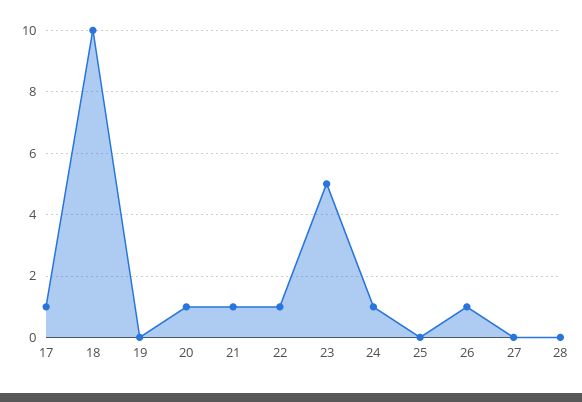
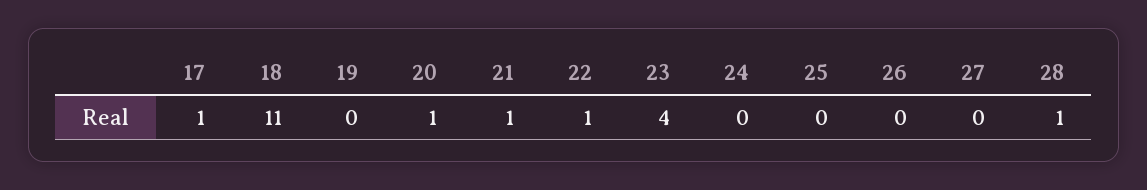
18: 10 -> 11
23: 5 -> 4
24: 1 -> 0
26: 1 -> 0
28: 0 -> 1

